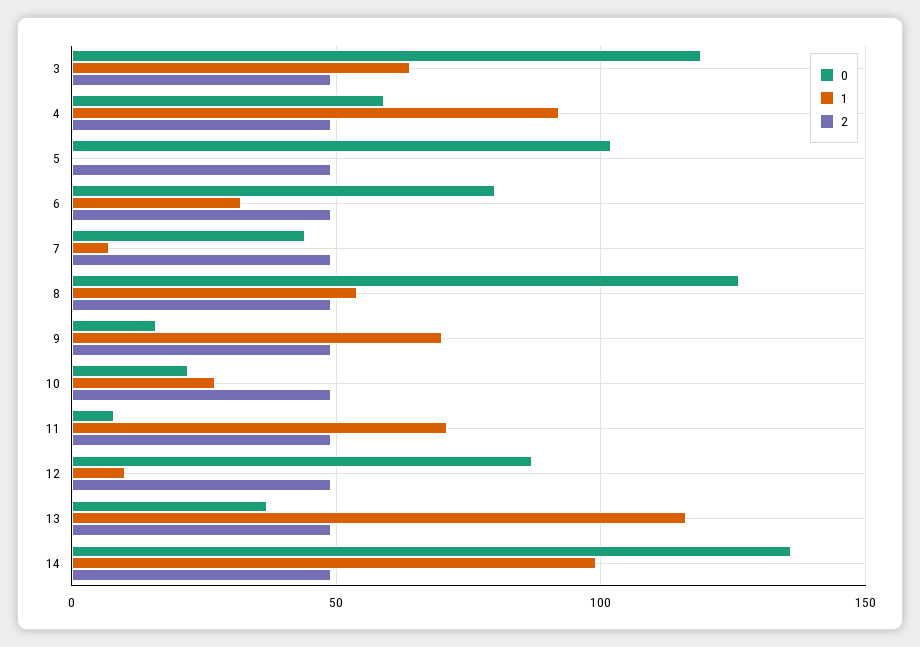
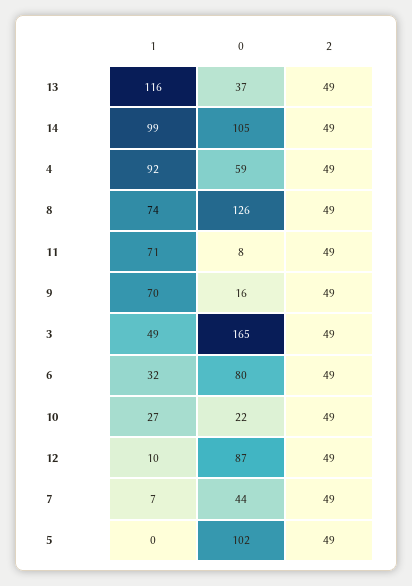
0, 3: 120 -> 165
1, 3: 65 -> 49
1, 8: 55 -> 74
0, 14: 135 -> 105

